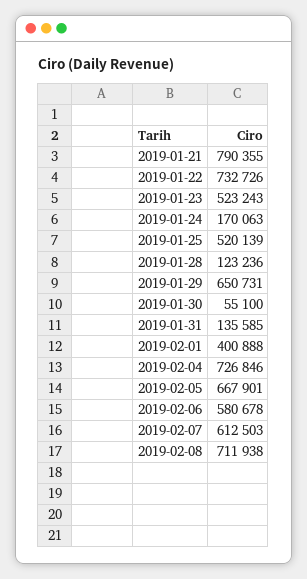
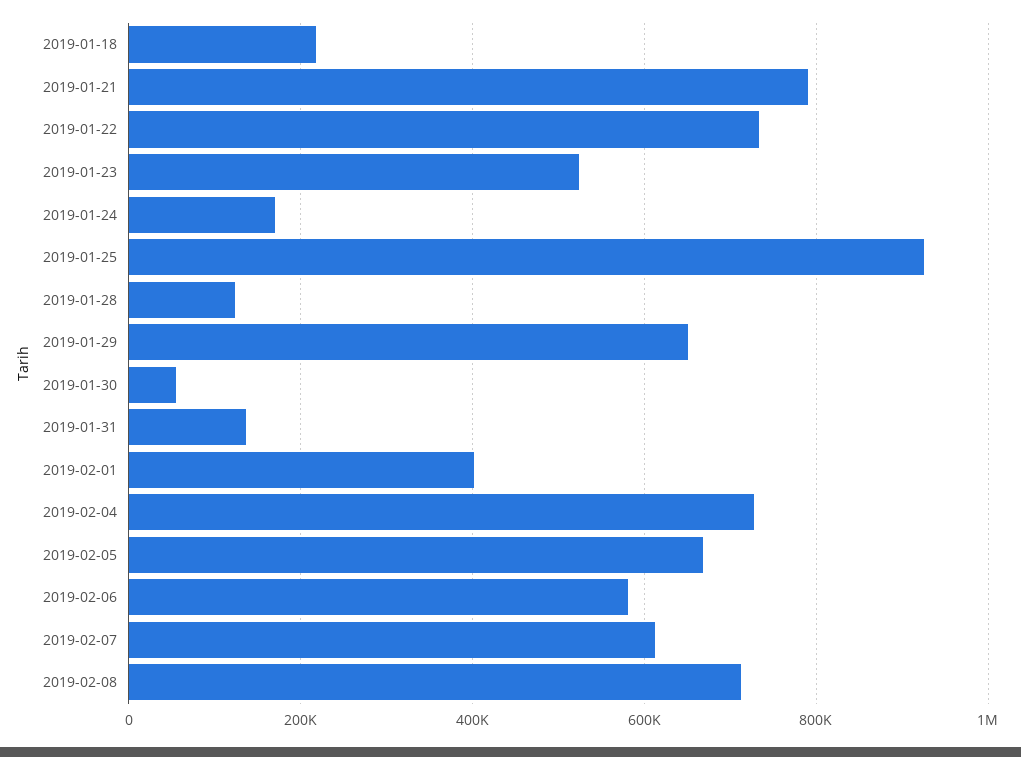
2019-01-25: 520139 -> 920000
2019-01-18: none -> 220000

